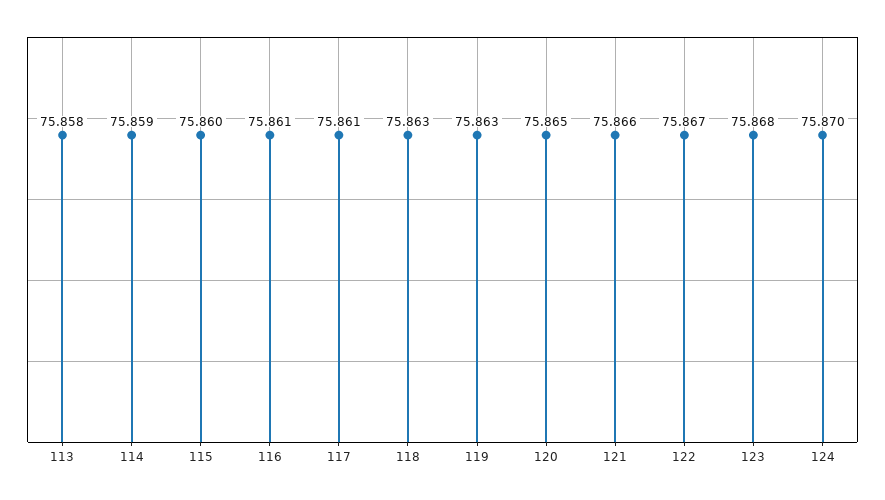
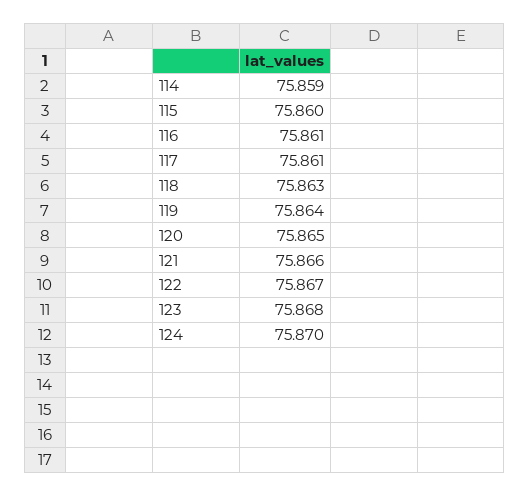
113: 75.858 -> none
119: 75.863 -> 75.864

